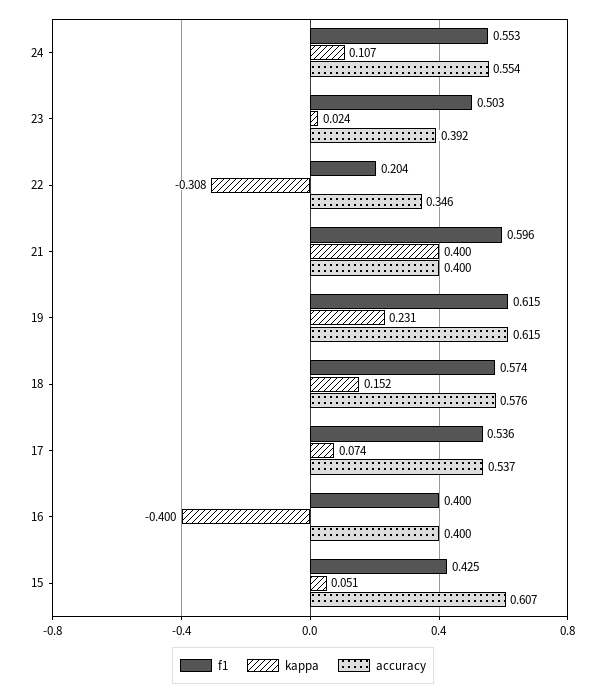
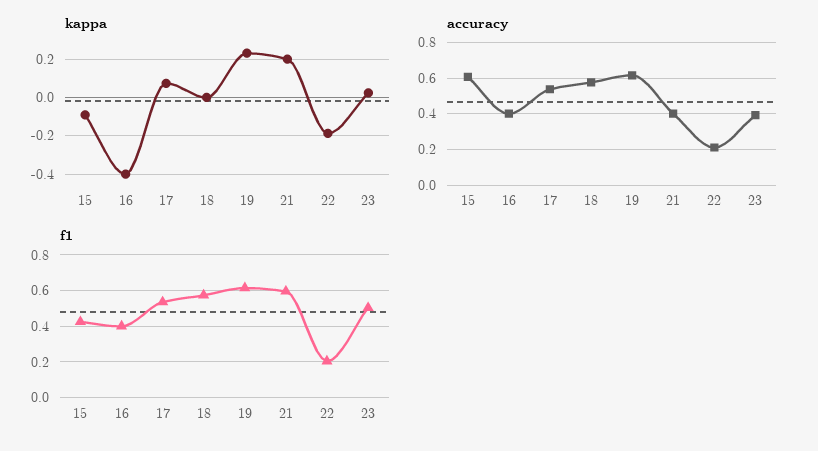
f1, 24: 0.553 -> none
kappa, 24: 0.107 -> none
accuracy, 24: 0.554 -> none
kappa, 22: -0.308 -> -0.2
accuracy, 22: 0.346 -> 0.2
kappa, 21: 0.4 -> 0.2
kappa, 18: 0.152 -> 0
kappa, 15: 0.051 -> -0.1

